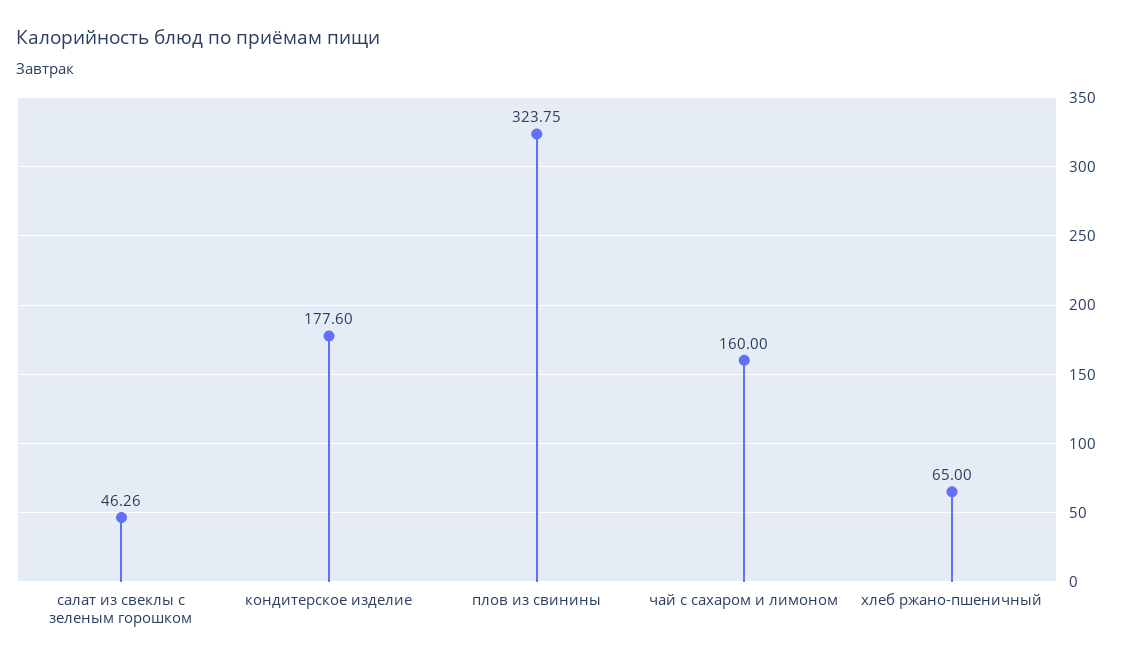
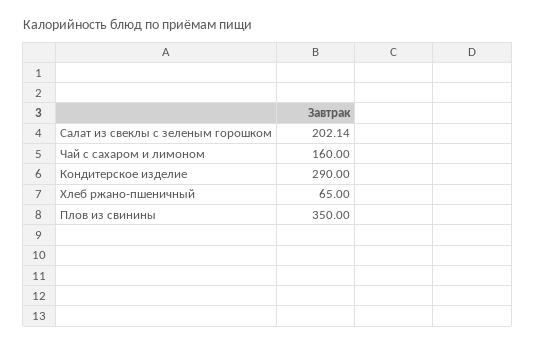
салат из свеклы с зеленым горошком: 46.26 -> 202.14
кондитерское изделие: 177.6 -> 290
плов из свинины: 323.75 -> 350

